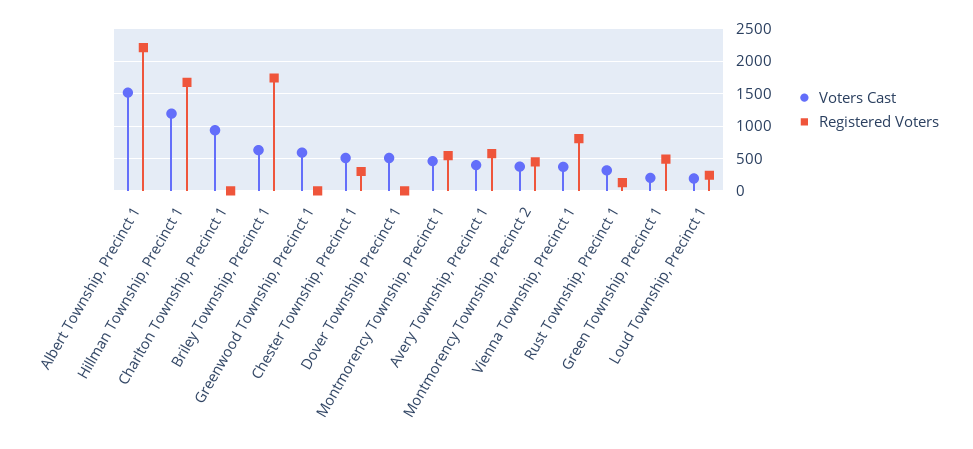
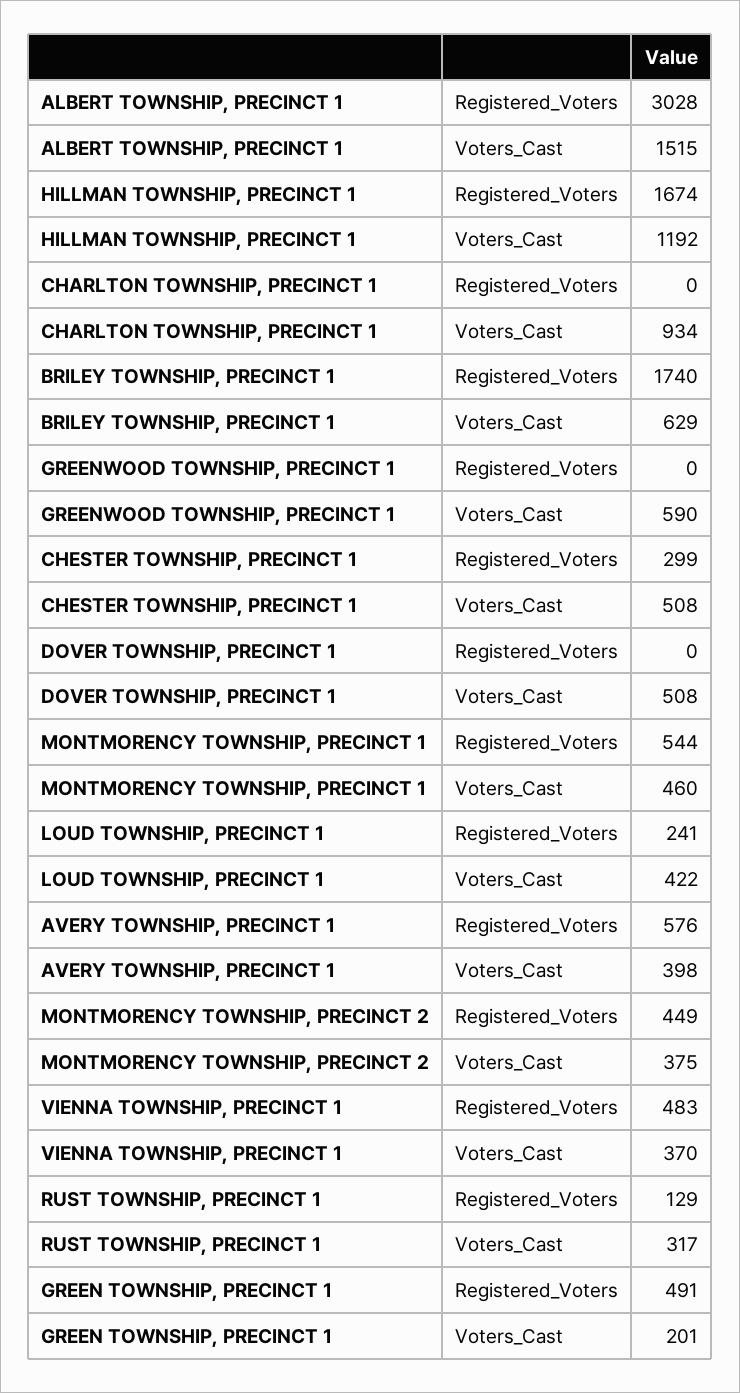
Registered Voters, Albert Township, Precinct 1: 2200 -> 3028
Registered Voters, Vienna Township, Precinct 1: 800 -> 483
Voters Cast, Loud Township, Precinct 1: 200 -> 422

